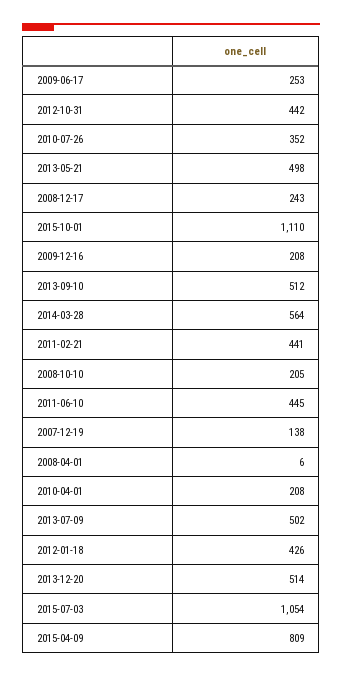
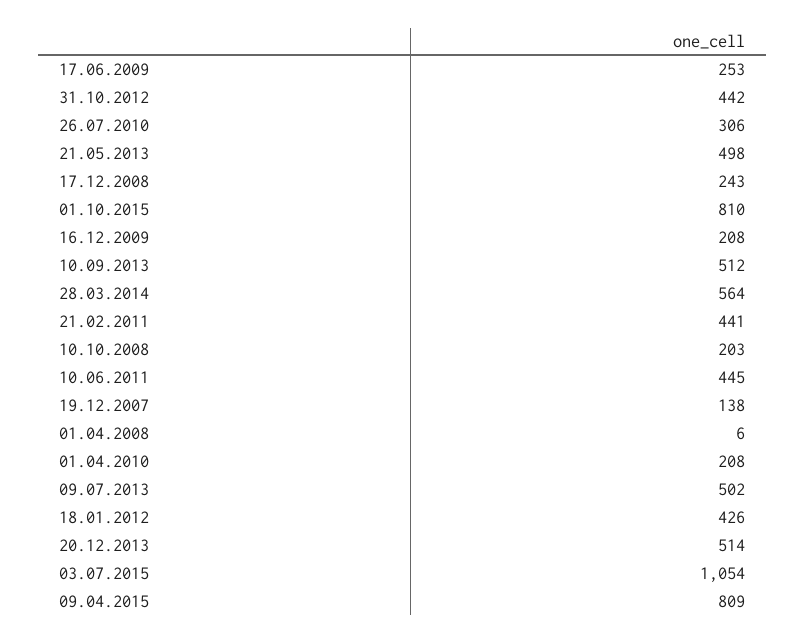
2010-07-26: 352 -> 306
2015-10-01: 1110 -> 810
2008-10-10: 205 -> 203

